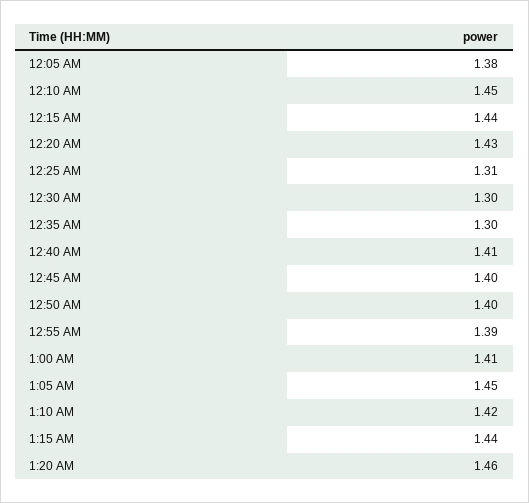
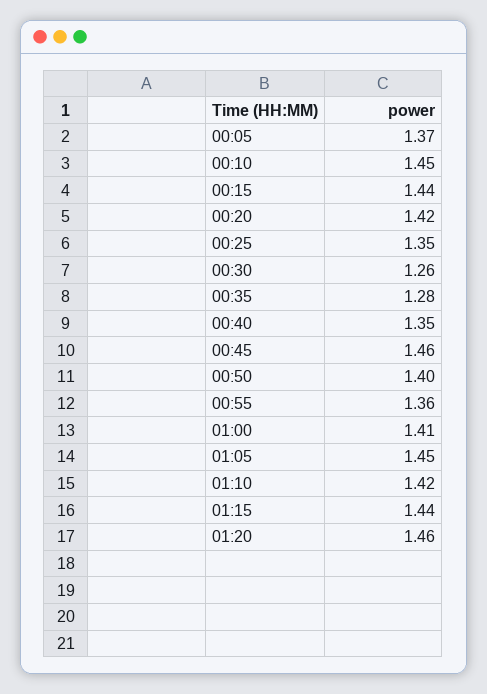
12:05 AM: 1.38 -> 1.37
12:20 AM: 1.43 -> 1.42
12:25 AM: 1.31 -> 1.35
12:30 AM: 1.3 -> 1.26
12:35 AM: 1.3 -> 1.28
12:40 AM: 1.41 -> 1.35
12:45 AM: 1.4 -> 1.46
12:55 AM: 1.39 -> 1.36

